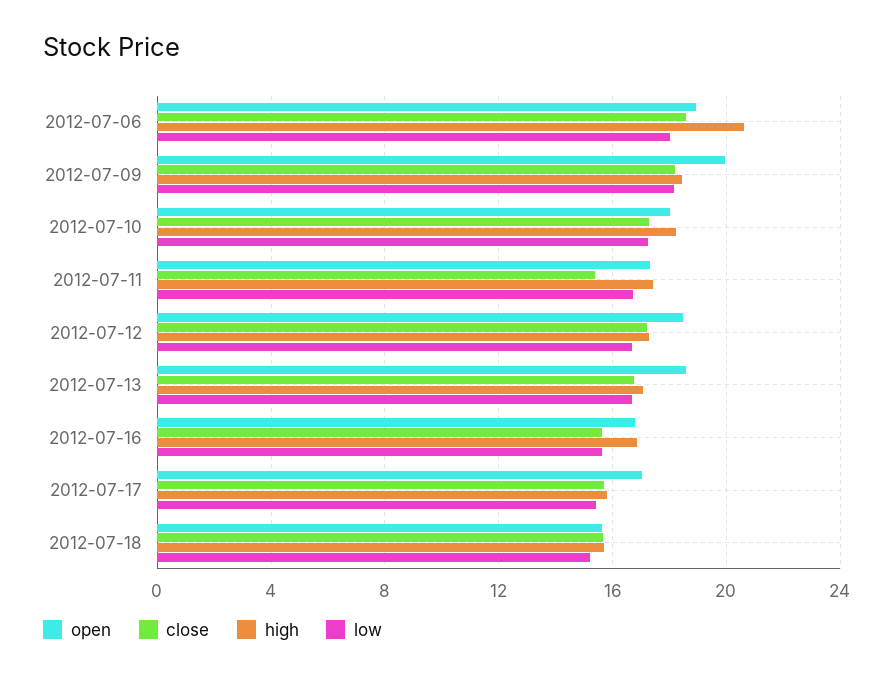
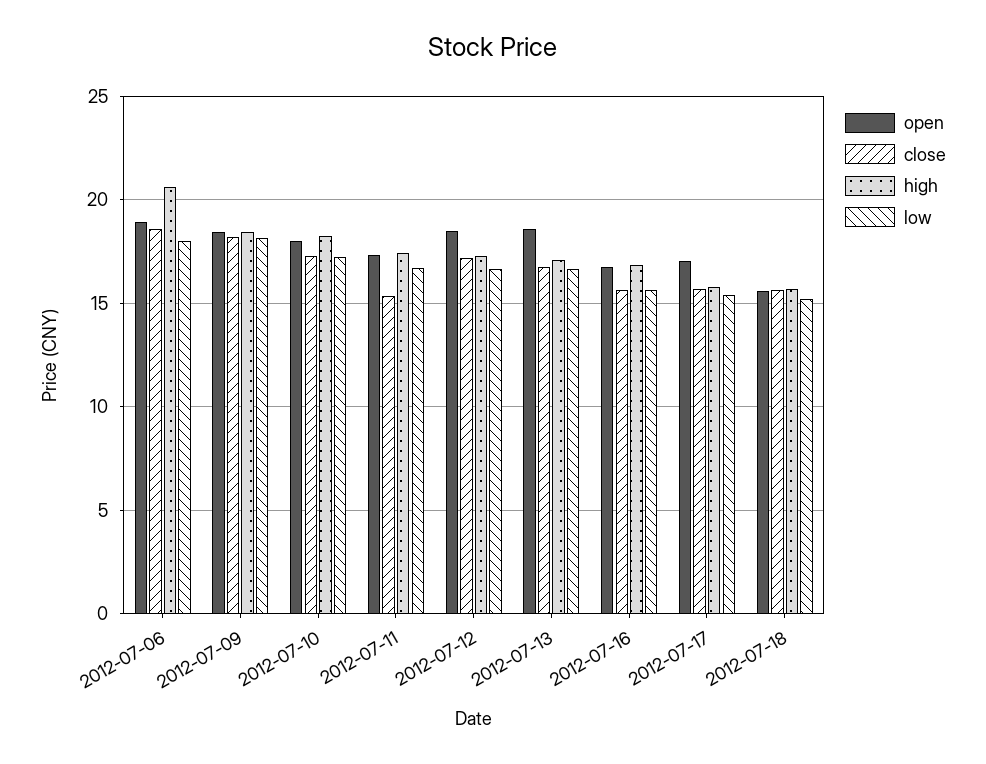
open, 2012-07-09: 20 -> 18.5

